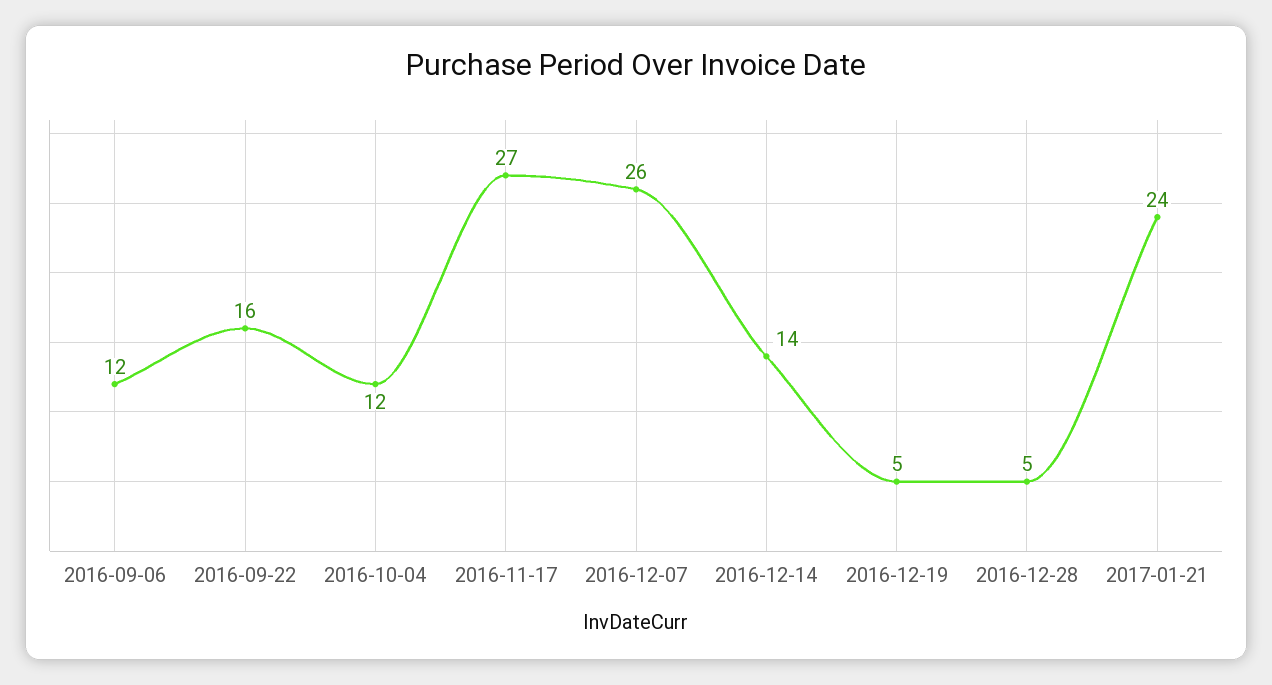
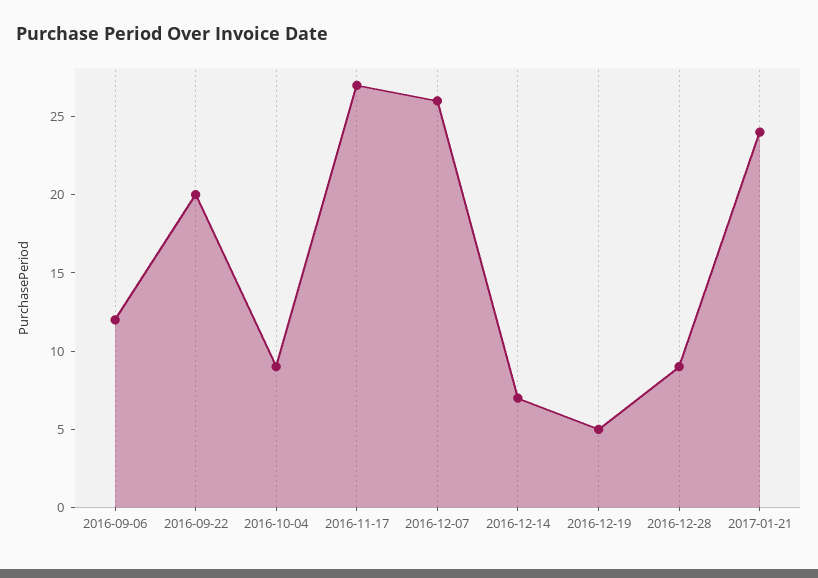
2016-09-22: 16 -> 20
2016-10-04: 12 -> 9
2016-12-14: 14 -> 7
2016-12-28: 5 -> 9

